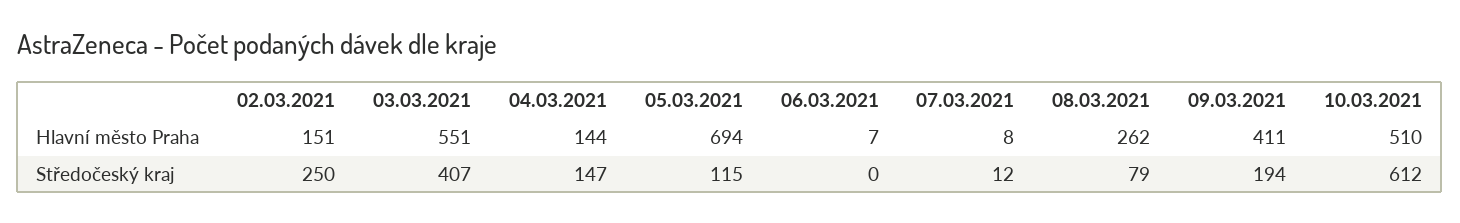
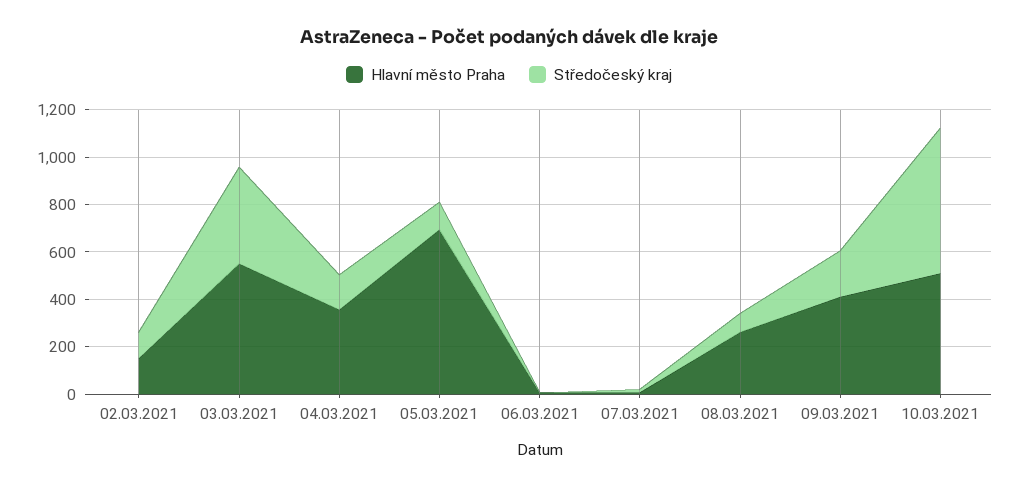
Hlavní město Praha, 04.03.2021: 144 -> 350
Středočeský kraj, 02.03.2021: 250 -> 100

